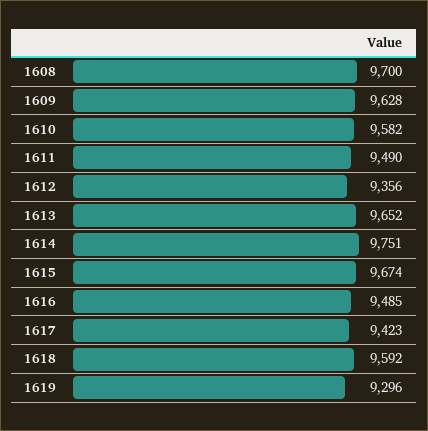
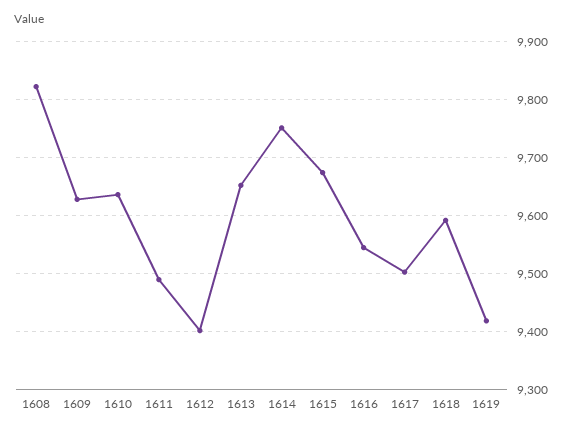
1608: 9700 -> 9820
1610: 9582 -> 9640
1612: 9356 -> 9400
1616: 9485 -> 9540
1617: 9423 -> 9500
1619: 9296 -> 9420

